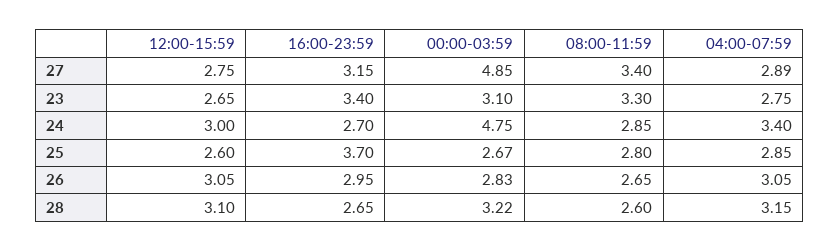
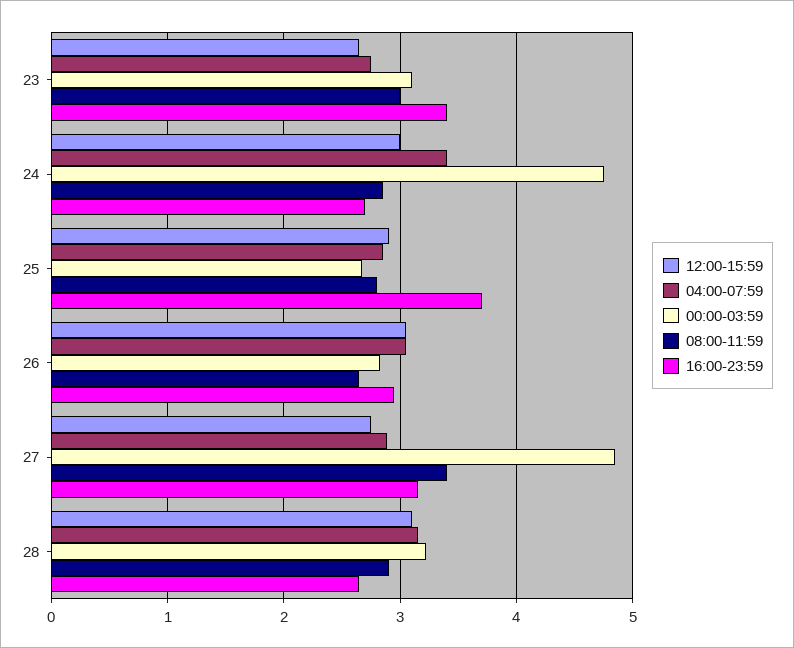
08:00-11:59, 23: 3.3 -> 3
12:00-15:59, 25: 2.6 -> 2.9
08:00-11:59, 28: 2.6 -> 2.9

